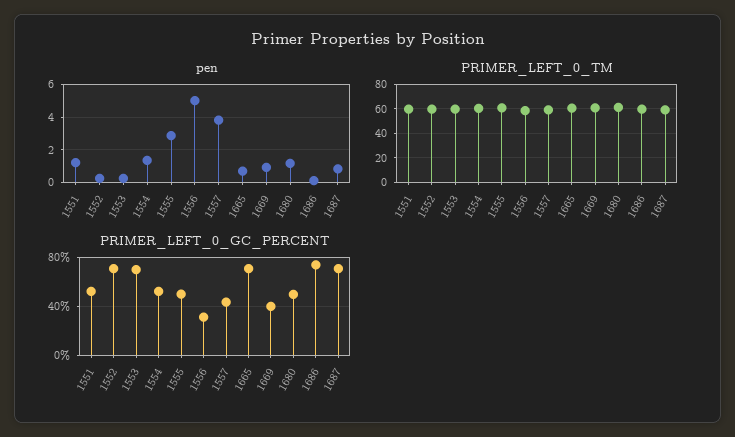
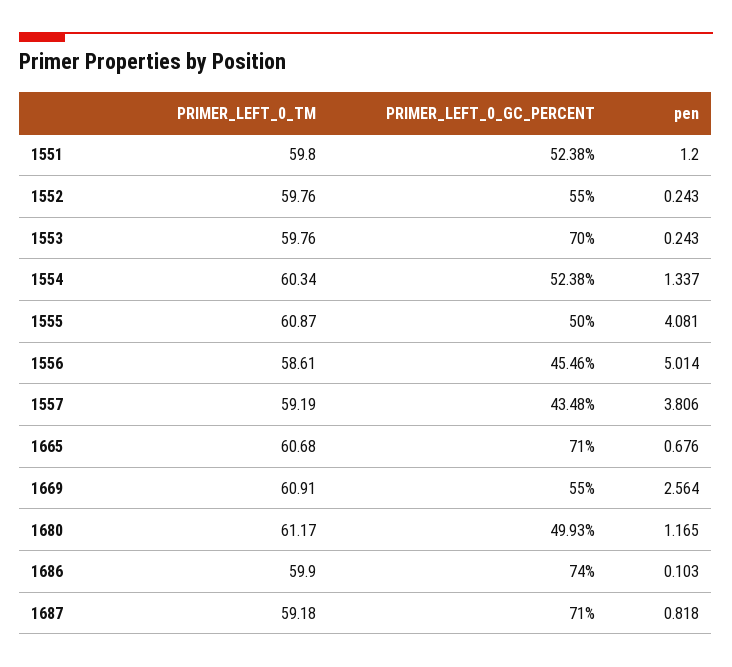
pen, 1555: 3 -> 4.081
pen, 1669: 1 -> 2.564
PRIMER_LEFT_0_GC_PERCENT, 1552: 70 -> 55
PRIMER_LEFT_0_GC_PERCENT, 1556: 30 -> 45.46
PRIMER_LEFT_0_GC_PERCENT, 1669: 40 -> 55

